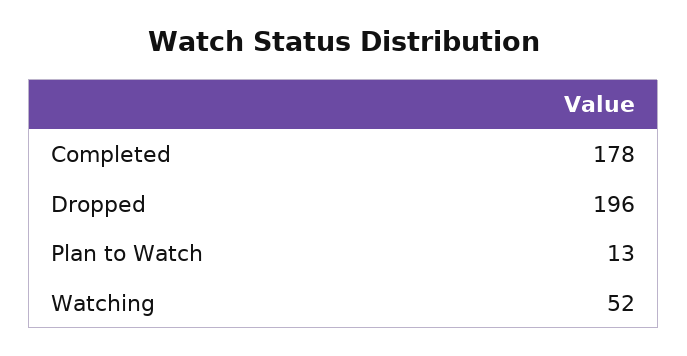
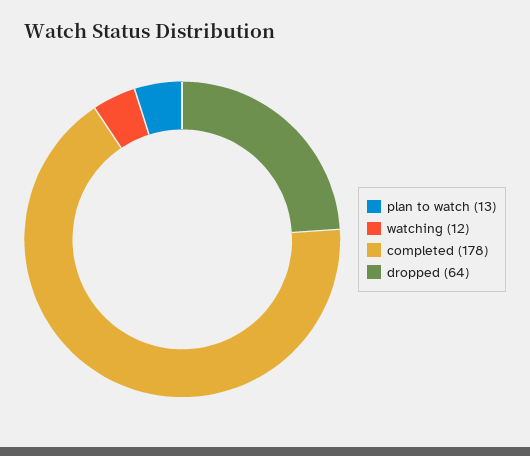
Dropped: 196 -> 64
Watching: 52 -> 12

